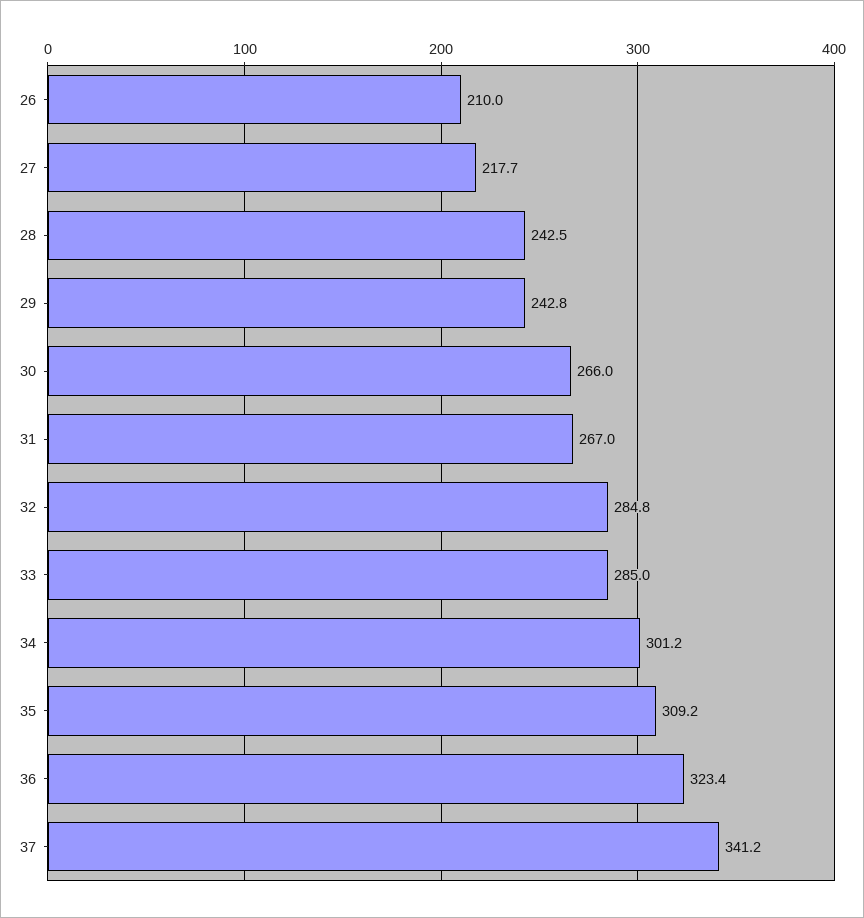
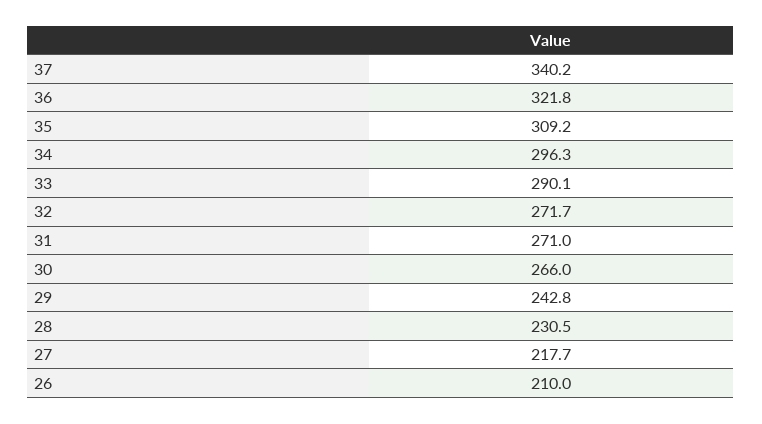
28: 242.5 -> 230.5
31: 267 -> 271
32: 284.8 -> 271.7
33: 285 -> 290.1
34: 301.2 -> 296.3
36: 323.4 -> 321.8
37: 341.2 -> 340.2

